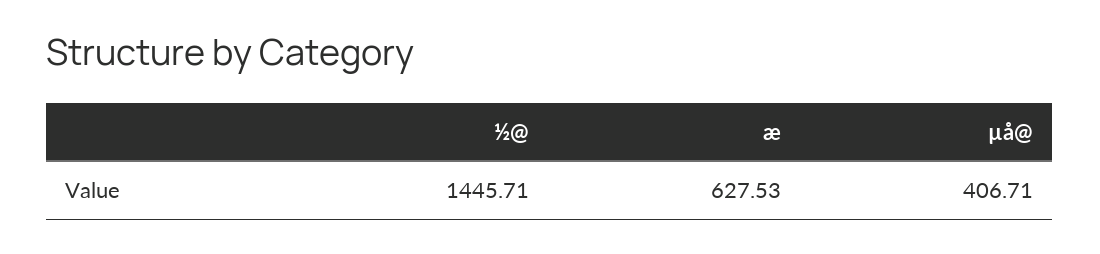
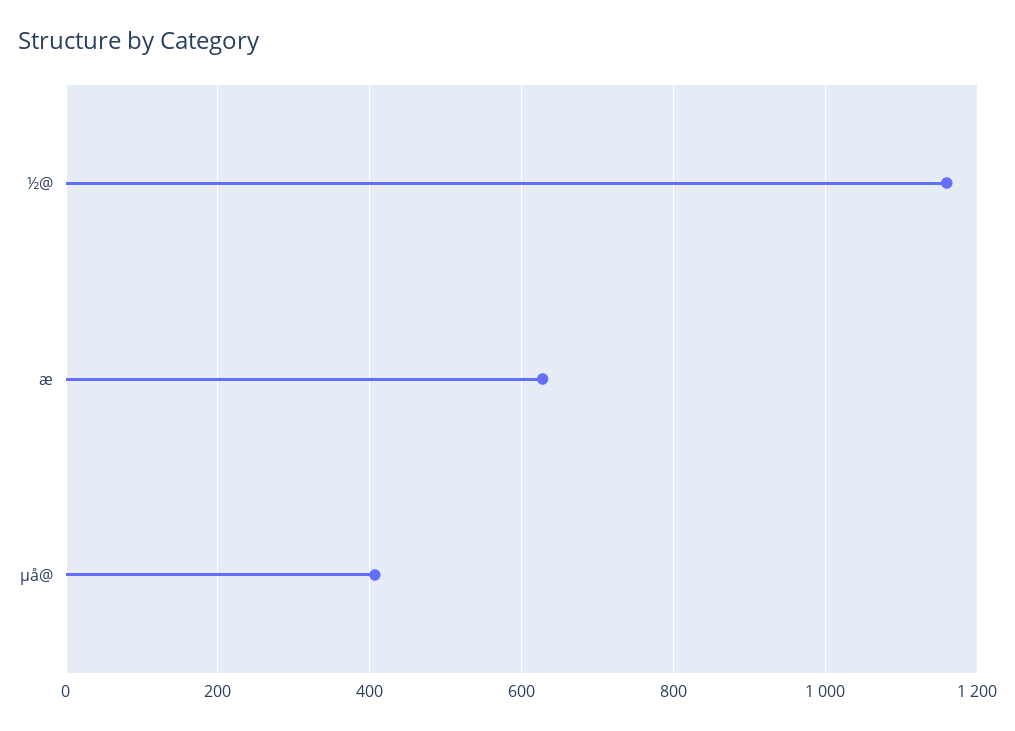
½@: 1445.71 -> 1160

